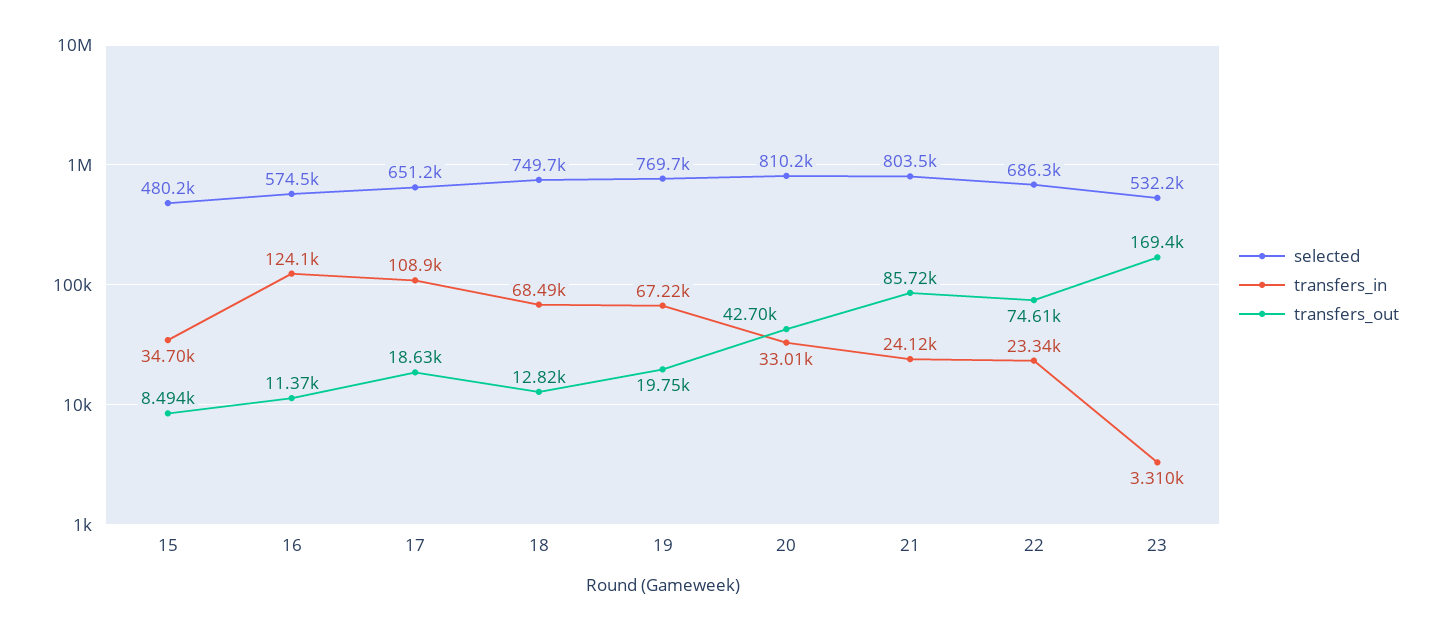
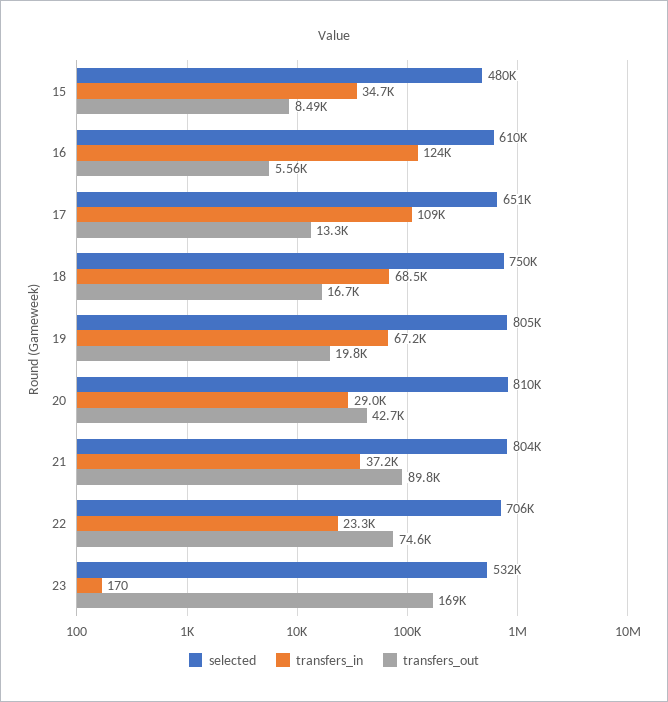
selected, 16: 574500 -> 610000
transfers_out, 16: 11370 -> 5560
transfers_out, 17: 18630 -> 13300
transfers_out, 18: 12820 -> 16700
selected, 19: 769700 -> 805000
transfers_in, 20: 33010 -> 29000
transfers_in, 21: 24120 -> 37200
transfers_out, 21: 85720 -> 89800
selected, 22: 686300 -> 706000
transfers_in, 23: 3310 -> 170

